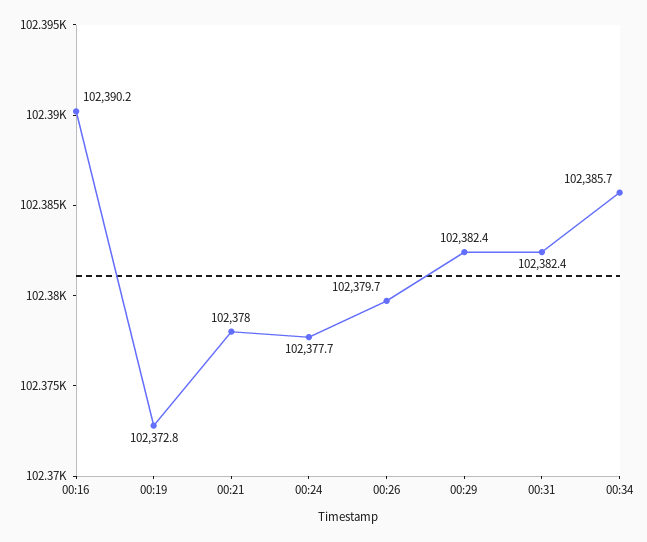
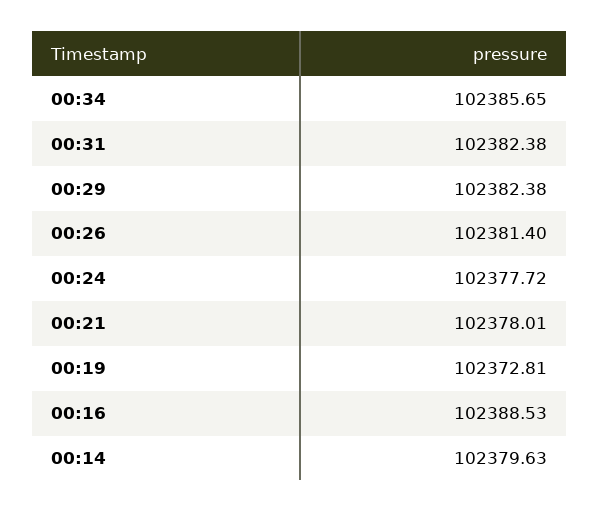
00:16: 102390.2 -> 102388.53
00:26: 102379.7 -> 102381.4
00:14: none -> 102379.63

